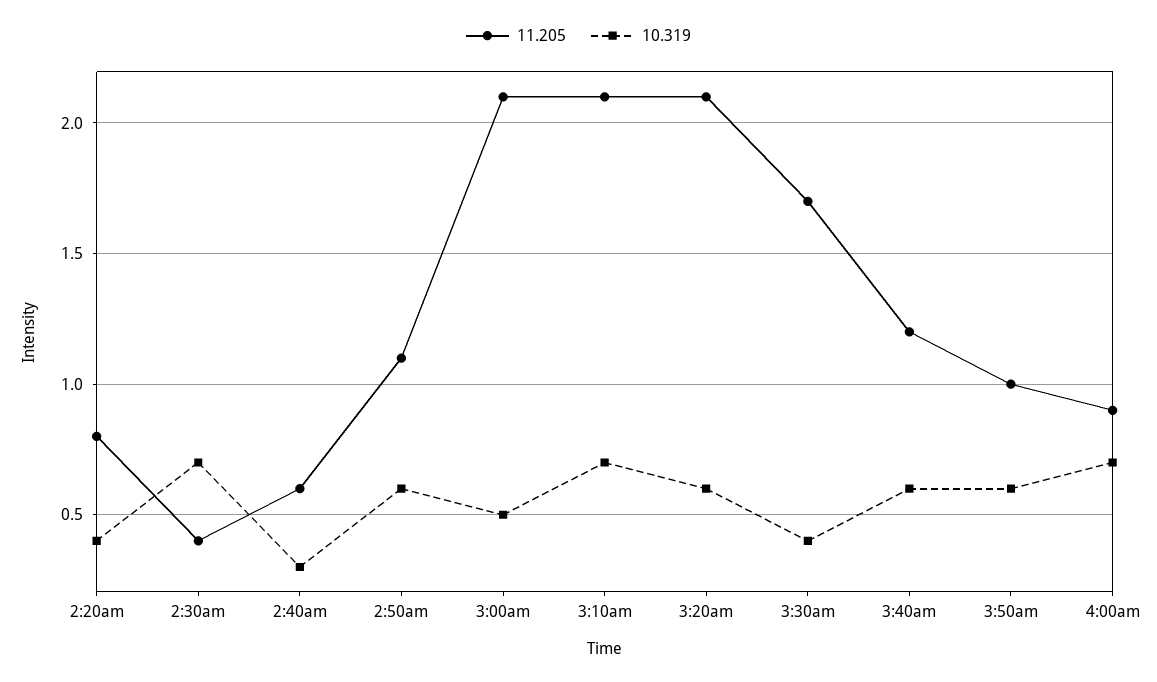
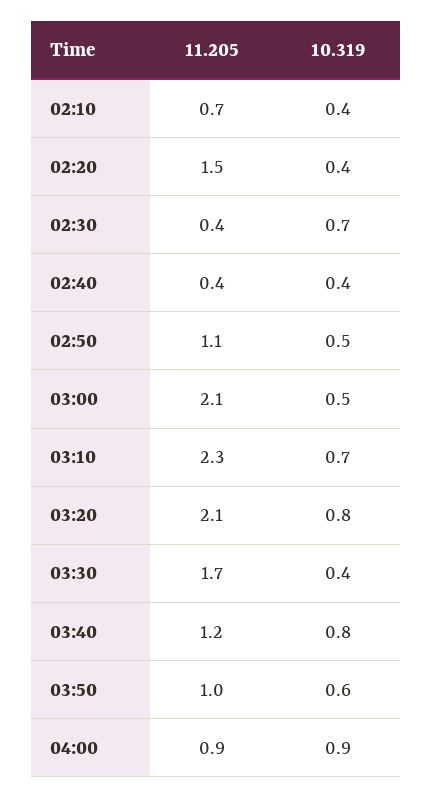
11.205, 2:20am: 0.8 -> 1.5
11.205, 2:40am: 0.6 -> 0.4
10.319, 2:40am: 0.3 -> 0.4
10.319, 2:50am: 0.6 -> 0.5
11.205, 3:10am: 2.1 -> 2.3
10.319, 3:20am: 0.6 -> 0.8
10.319, 3:40am: 0.6 -> 0.8
10.319, 4:00am: 0.7 -> 0.9
11.205, 02:10: none -> 0.7
10.319, 02:10: none -> 0.4

